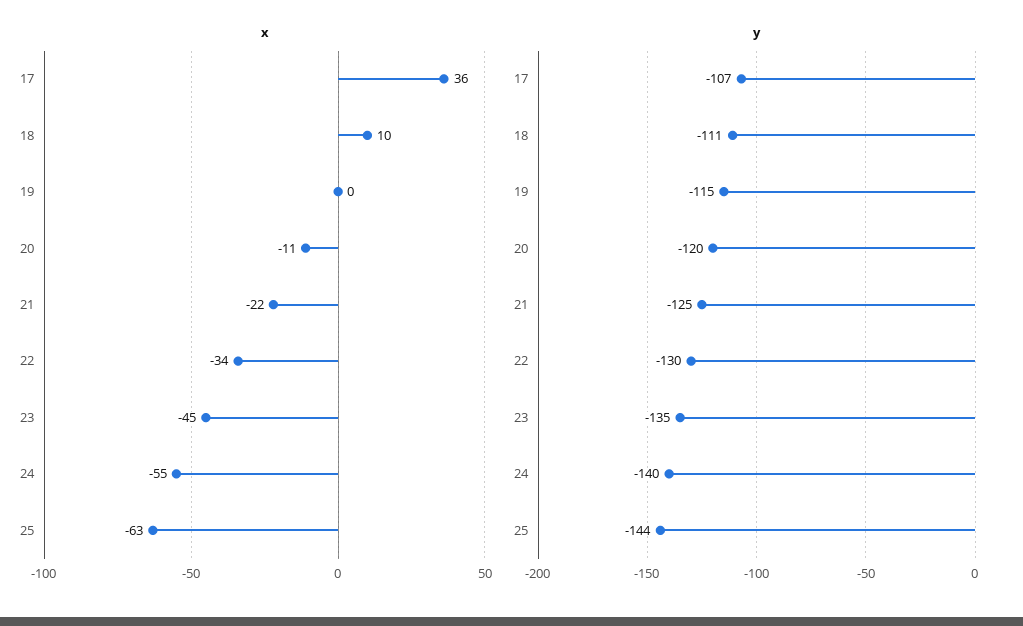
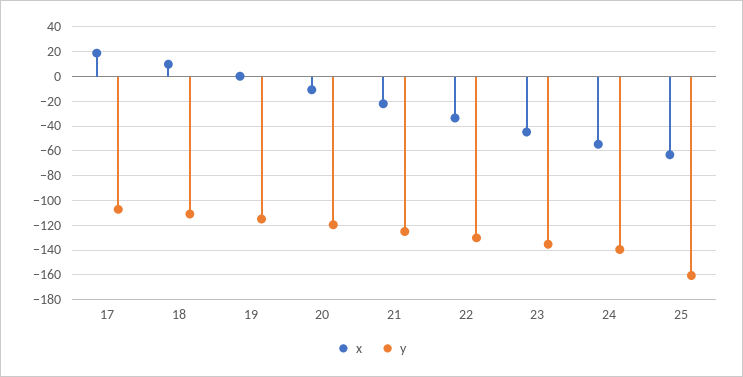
x, 17: 36 -> 20
y, 25: -144 -> -160

